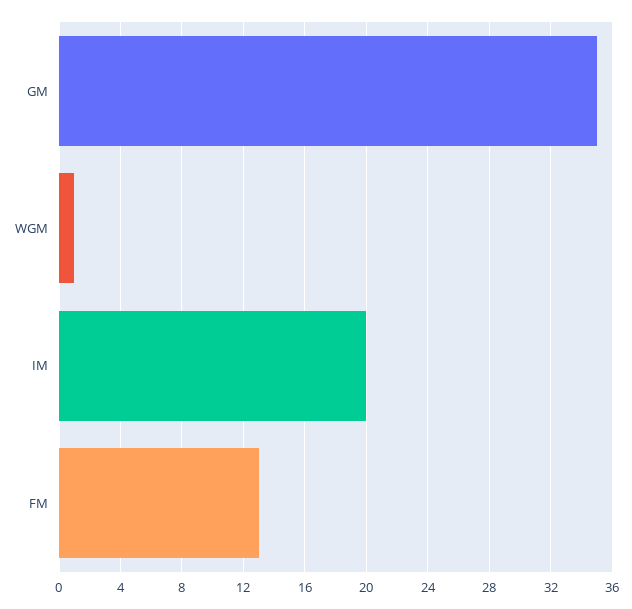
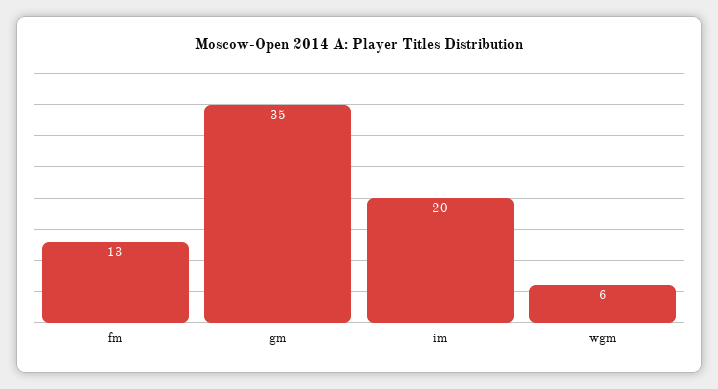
WGM: 1 -> 6

